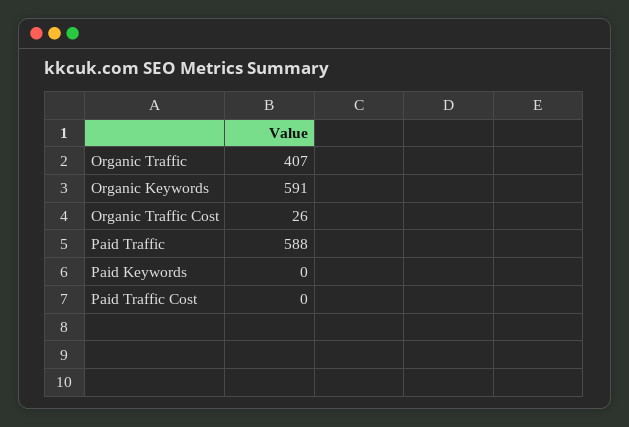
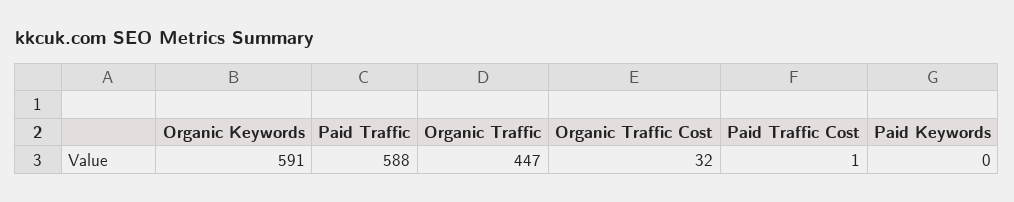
Organic Traffic: 407 -> 447
Organic Traffic Cost: 26 -> 32
Paid Traffic Cost: 0 -> 1

